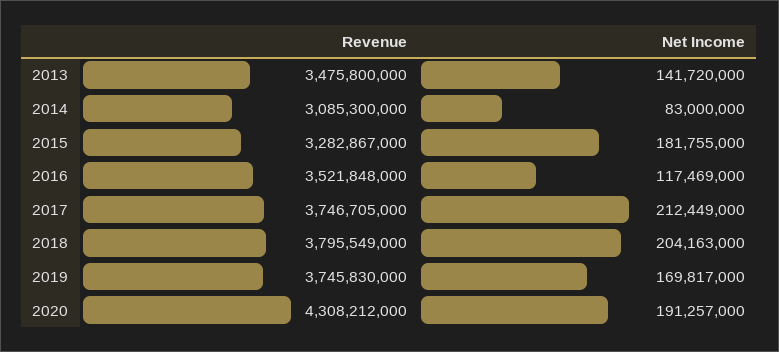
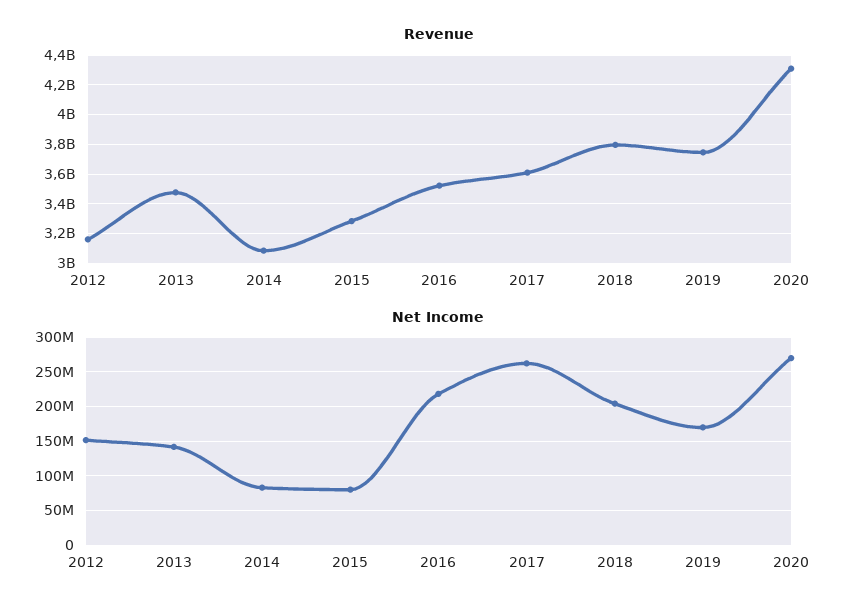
Net Income, 2015: 181755000 -> 80000000
Net Income, 2016: 117469000 -> 220000000
Revenue, 2017: 3746705000 -> 3600000000
Net Income, 2017: 212449000 -> 260000000
Net Income, 2020: 191257000 -> 270000000
Revenue, 2012: none -> 3150000000
Net Income, 2012: none -> 150000000

